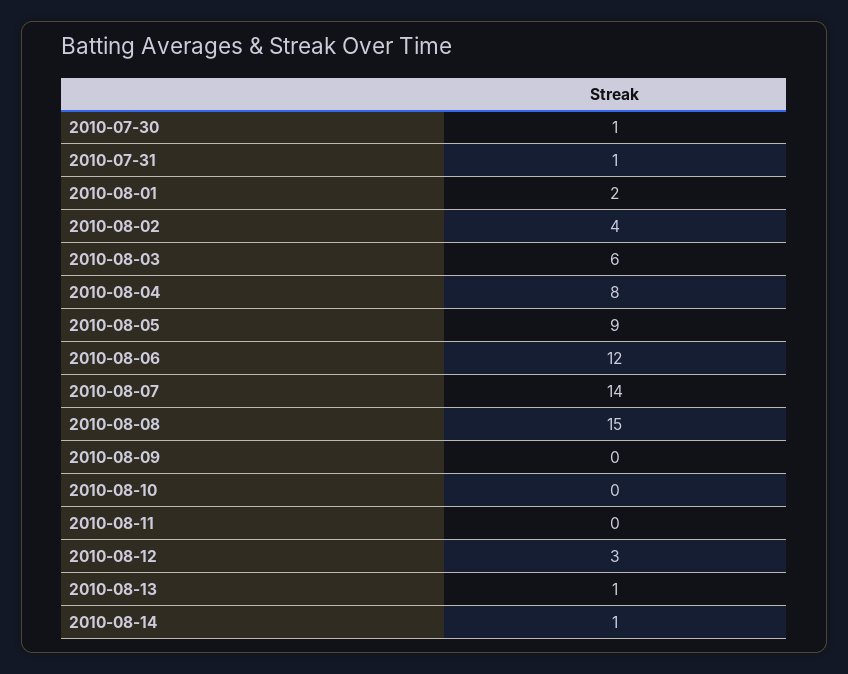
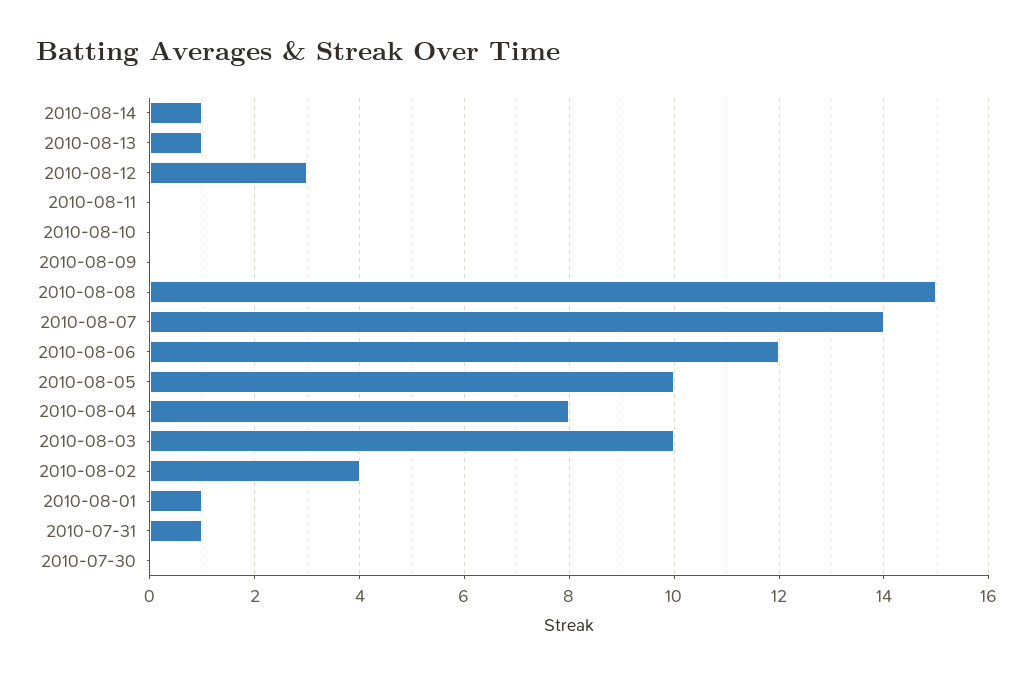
2010-07-30: 1 -> 0
2010-08-01: 2 -> 1
2010-08-03: 6 -> 10
2010-08-05: 9 -> 10

